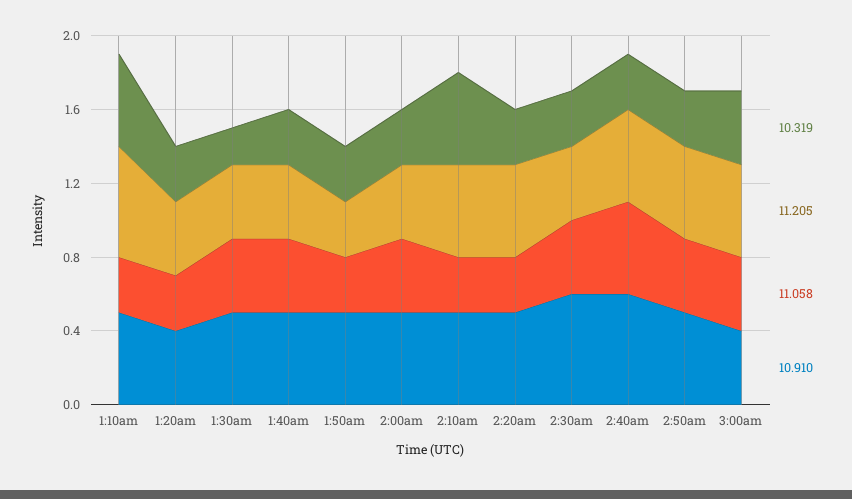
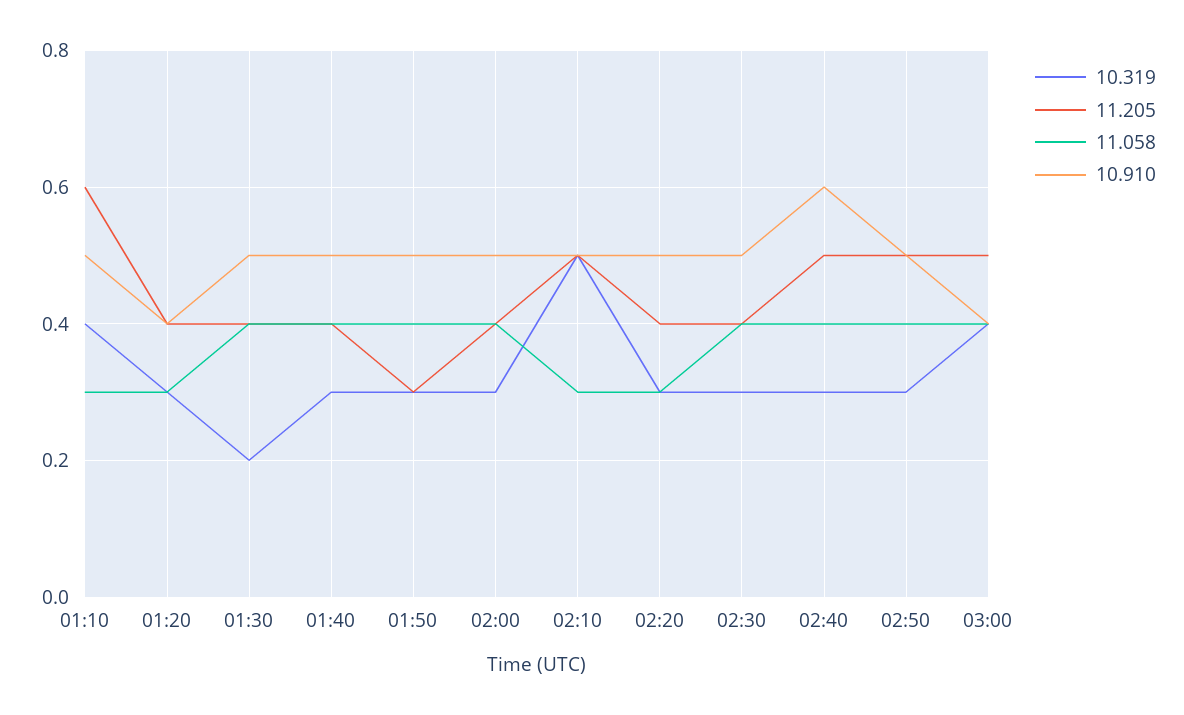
10.319, 1:10am: 0.5 -> 0.4
11.058, 1:50am: 0.3 -> 0.4
11.205, 2:20am: 0.5 -> 0.4
10.910, 2:30am: 0.6 -> 0.5
11.058, 2:40am: 0.5 -> 0.4

